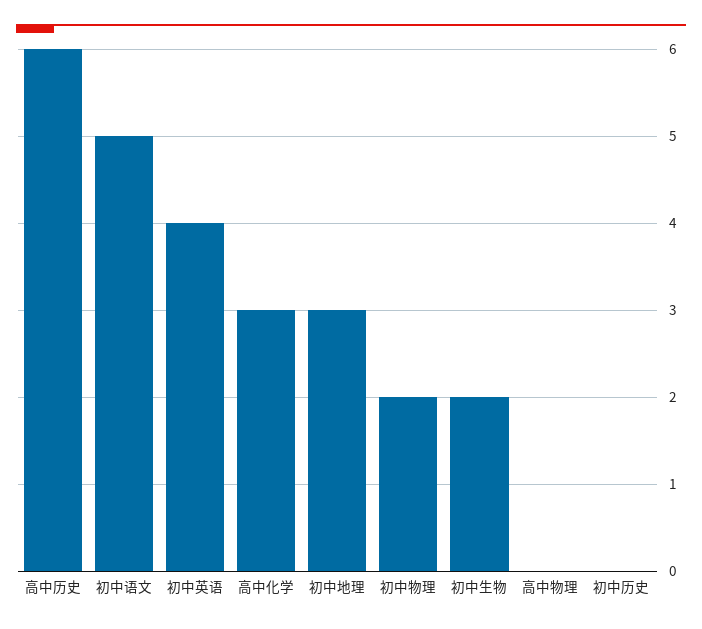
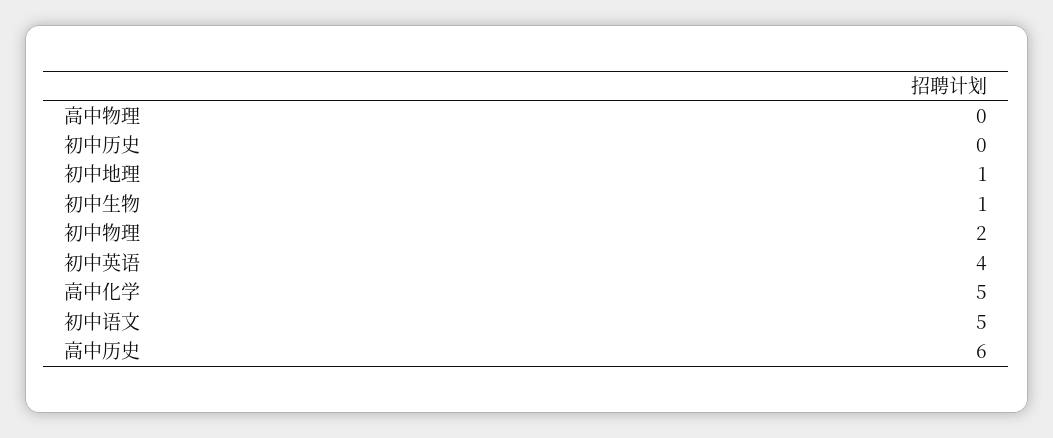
高中化学: 3 -> 5
初中地理: 3 -> 1
初中生物: 2 -> 1

